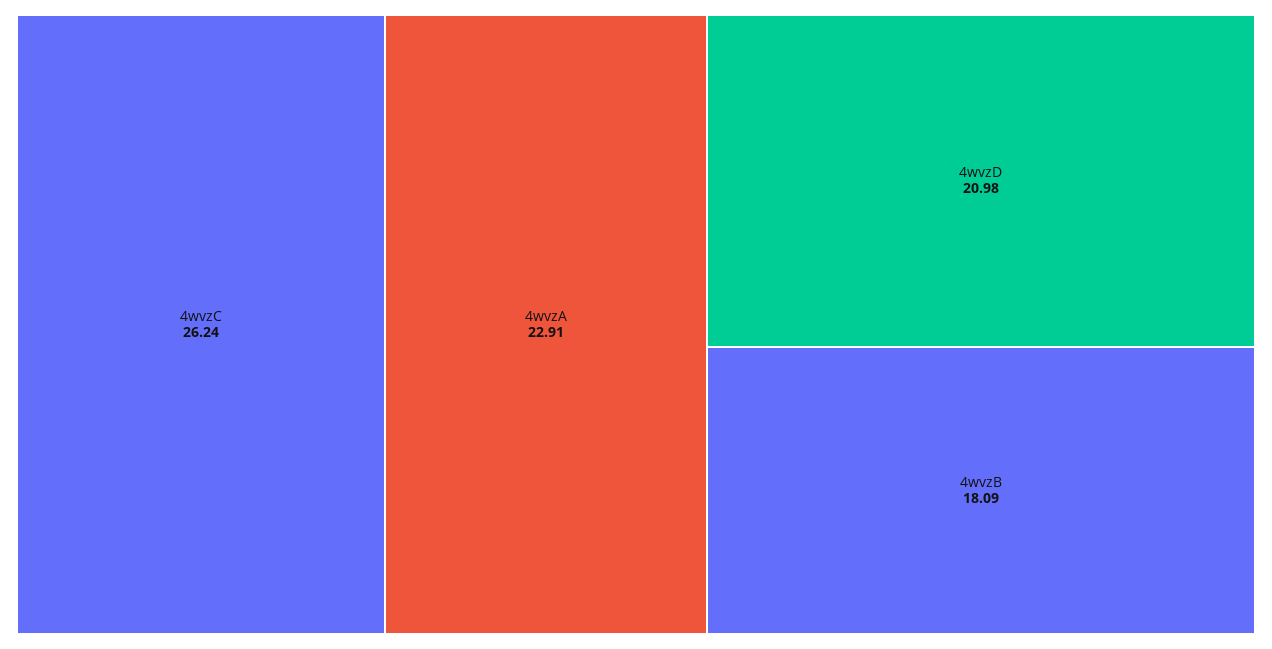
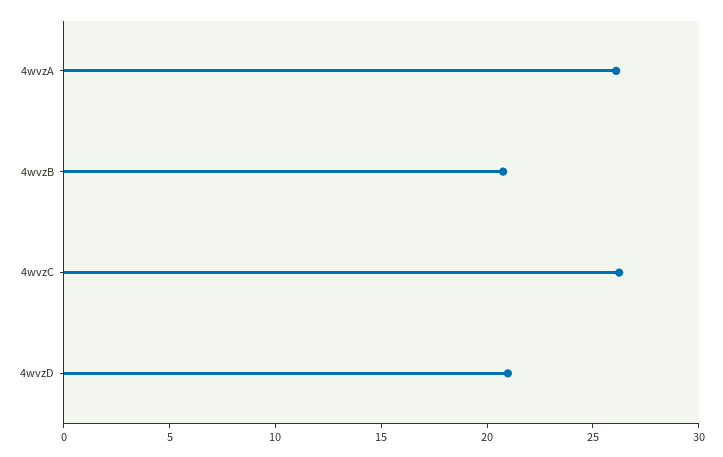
4wvzA: 22.91 -> 26
4wvzB: 18.09 -> 21

